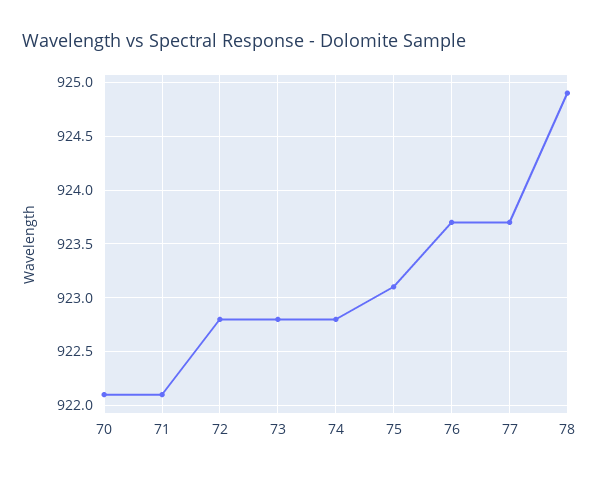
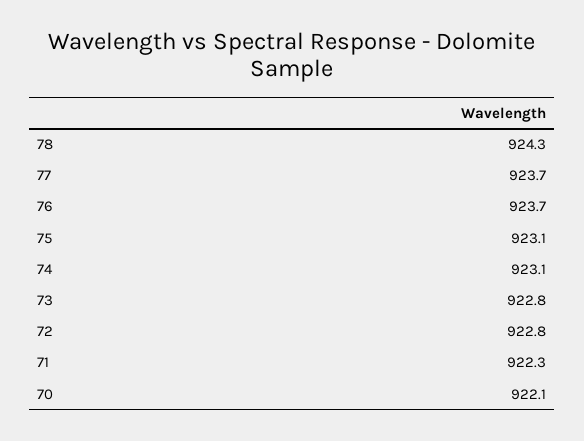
71: 922.1 -> 922.3
74: 922.8 -> 923.1
78: 924.9 -> 924.3

